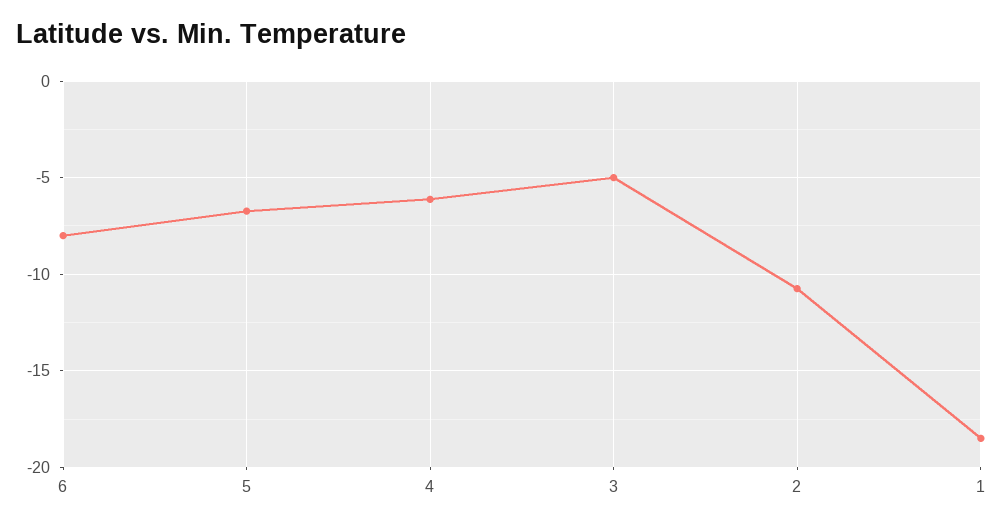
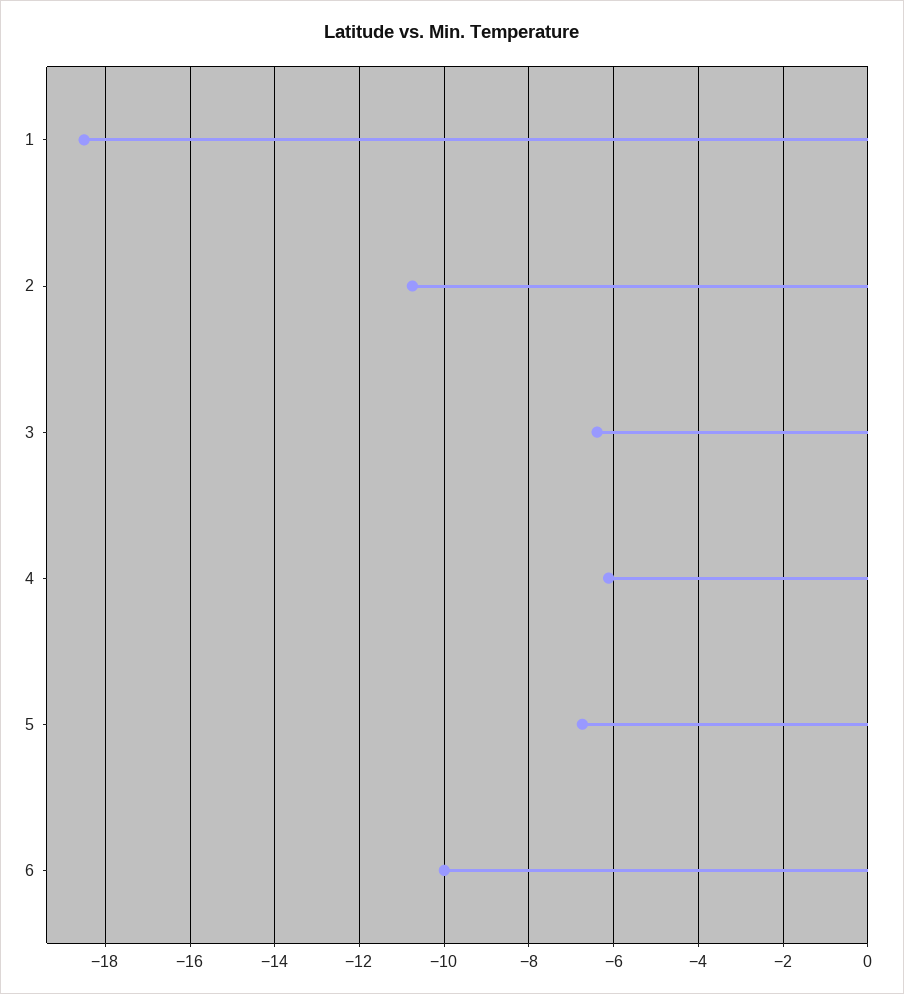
6: -8 -> -10
3: -5 -> -6.4

